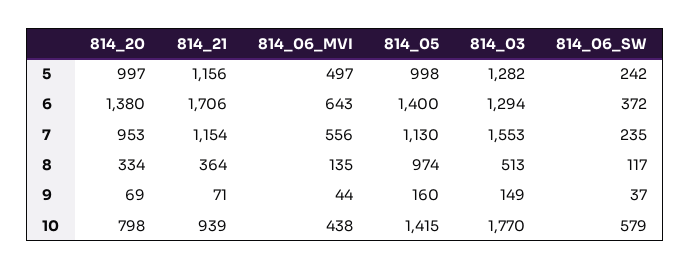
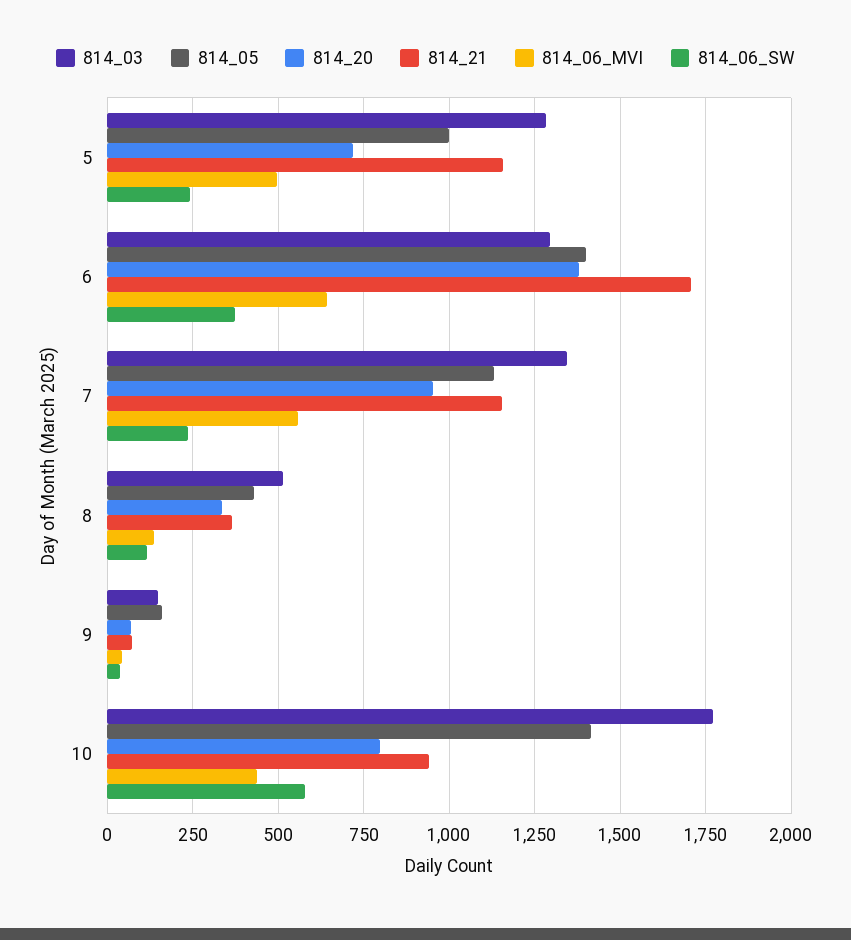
814_20, 5: 997 -> 725
814_03, 7: 1553 -> 1350
814_05, 8: 974 -> 425

